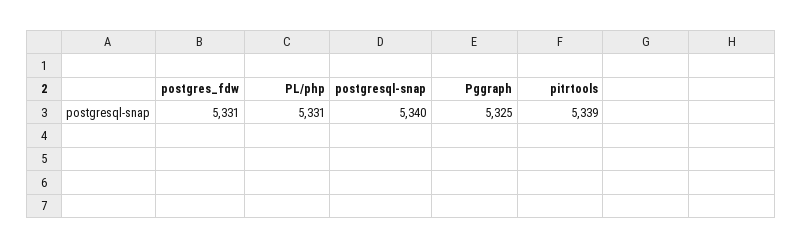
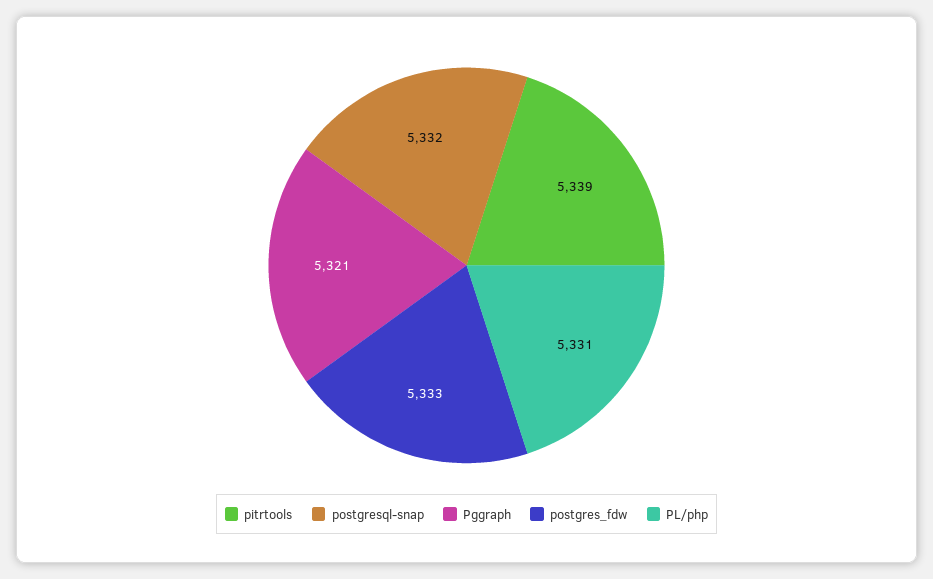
postgres_fdw: 5331 -> 5333
postgresql-snap: 5340 -> 5332
Pggraph: 5325 -> 5321

